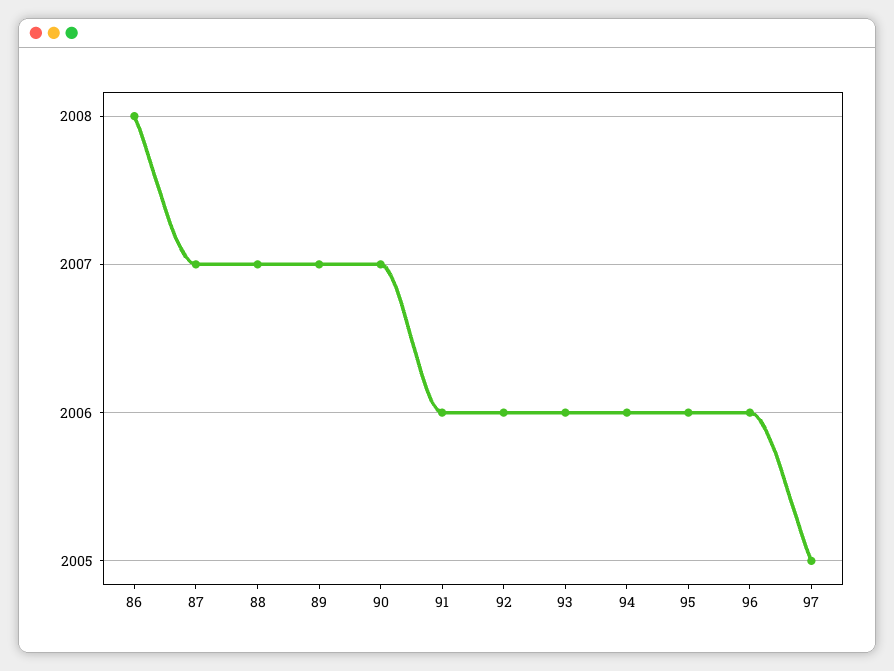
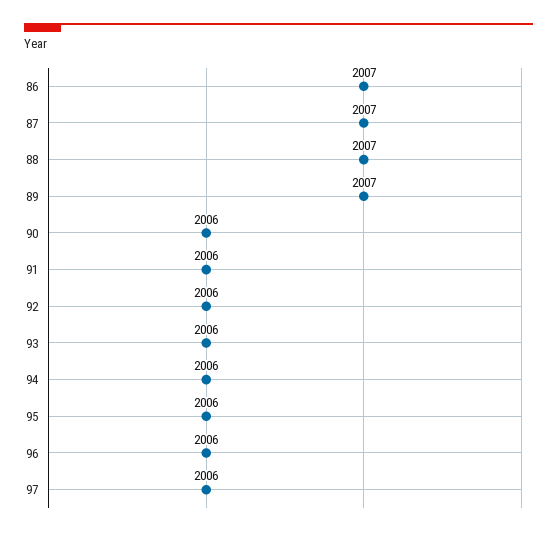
86: 2008 -> 2007
90: 2007 -> 2006
97: 2005 -> 2006

